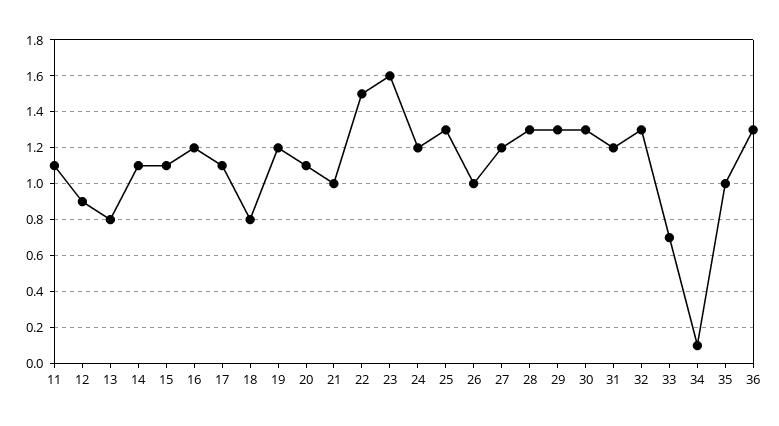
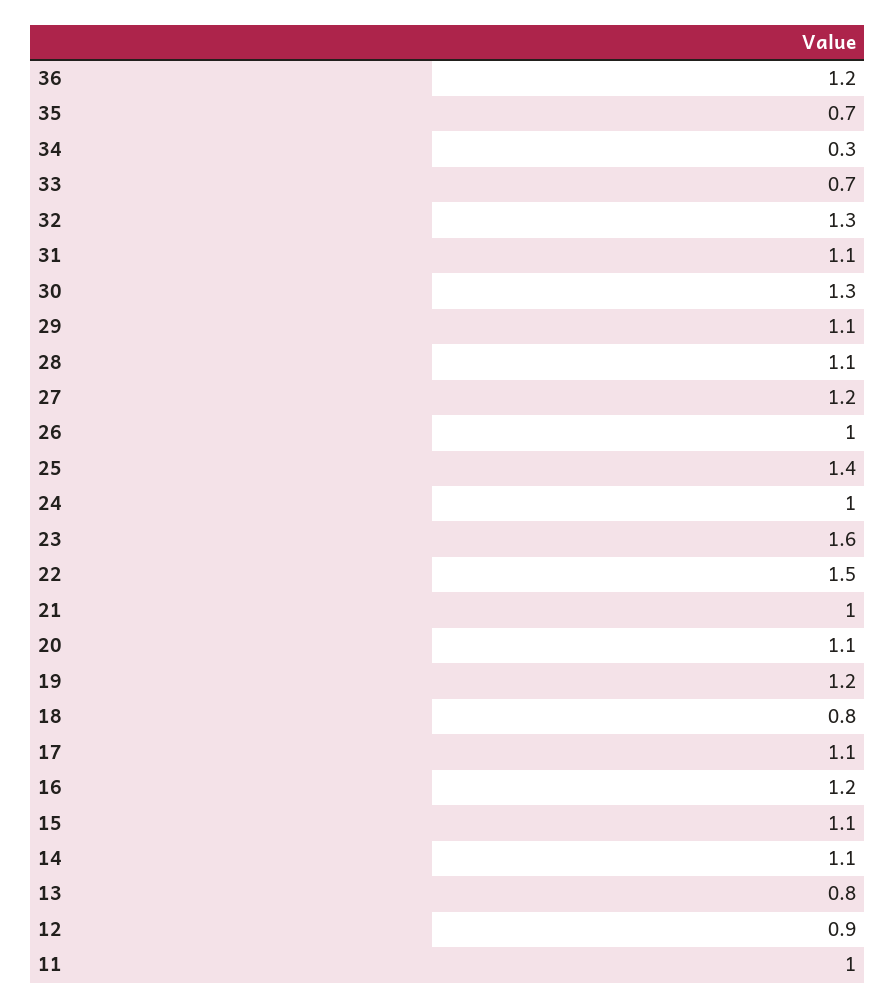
11: 1.1 -> 1
24: 1.2 -> 1
25: 1.3 -> 1.4
28: 1.3 -> 1.1
29: 1.3 -> 1.1
31: 1.2 -> 1.1
34: 0.1 -> 0.3
35: 1 -> 0.7
36: 1.3 -> 1.2

